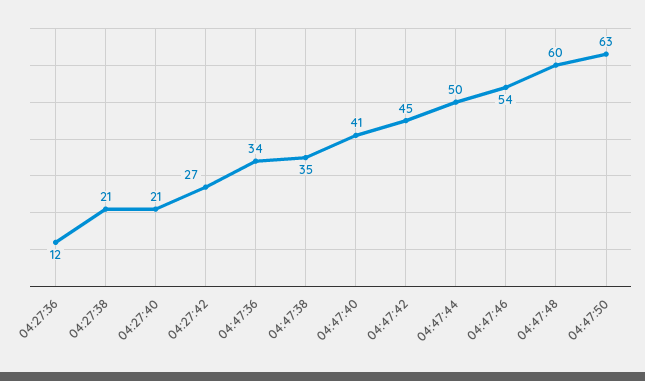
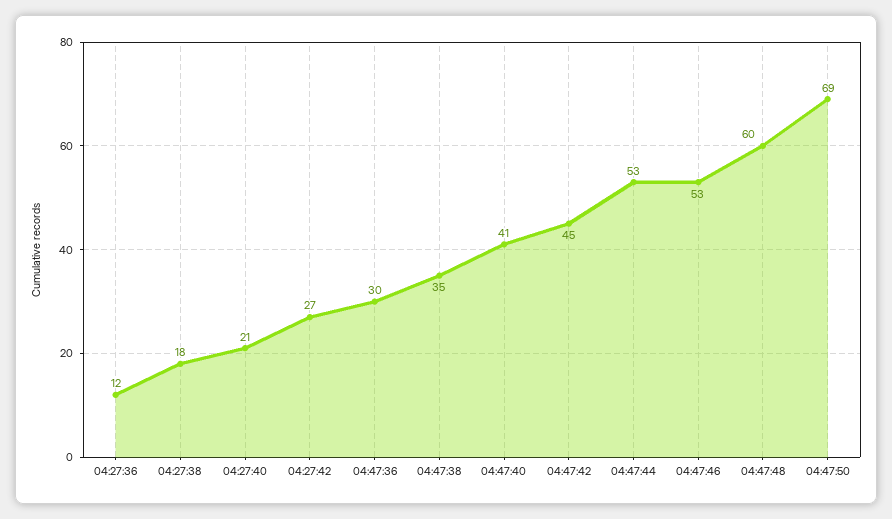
04:27:38: 21 -> 18
04:47:36: 34 -> 30
04:47:44: 50 -> 53
04:47:46: 54 -> 53
04:47:50: 63 -> 69

